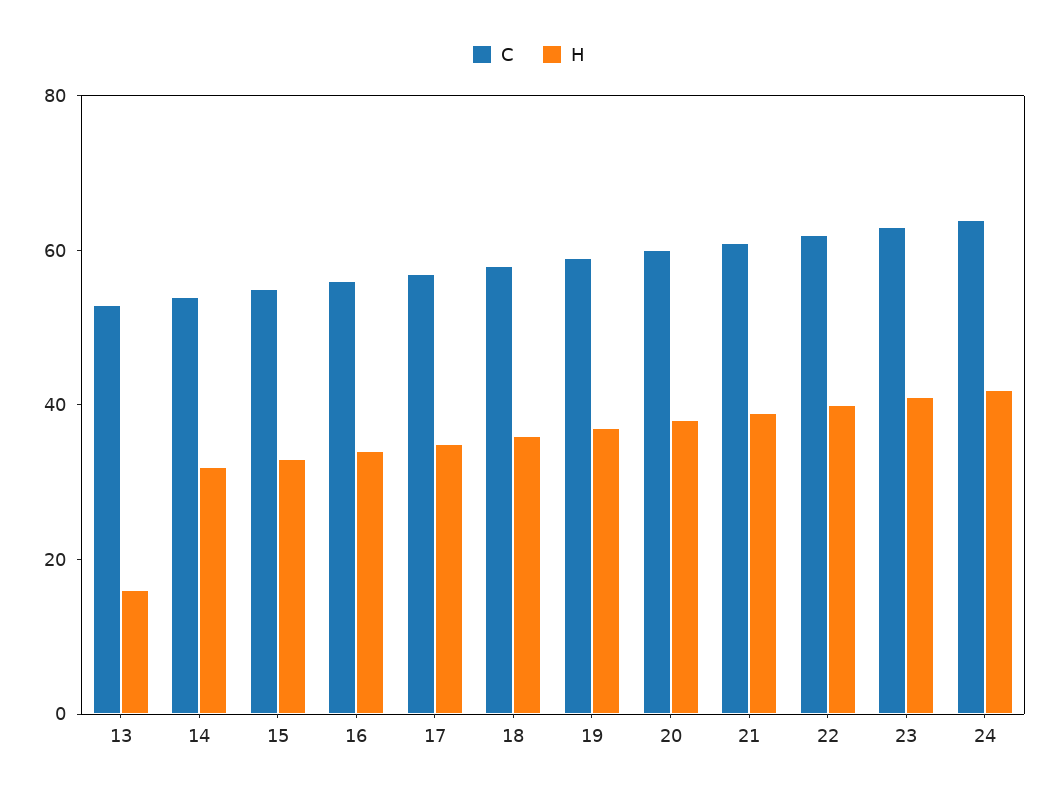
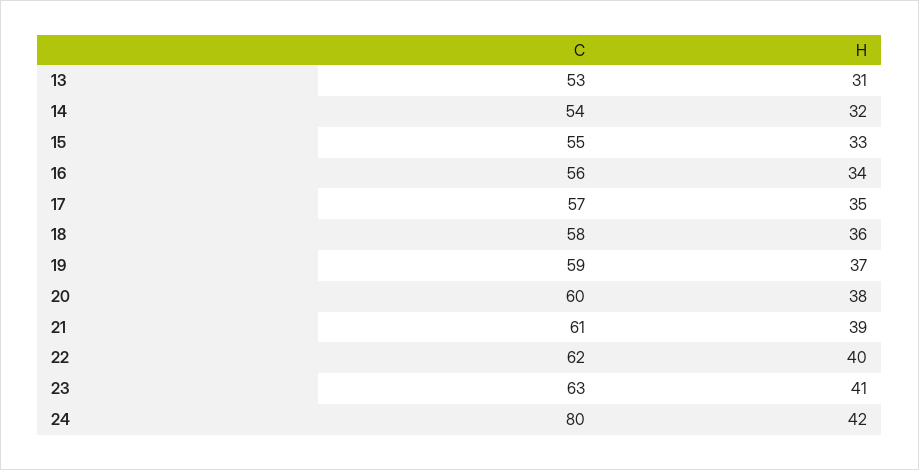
H, 13: 15 -> 31
C, 24: 65 -> 80

